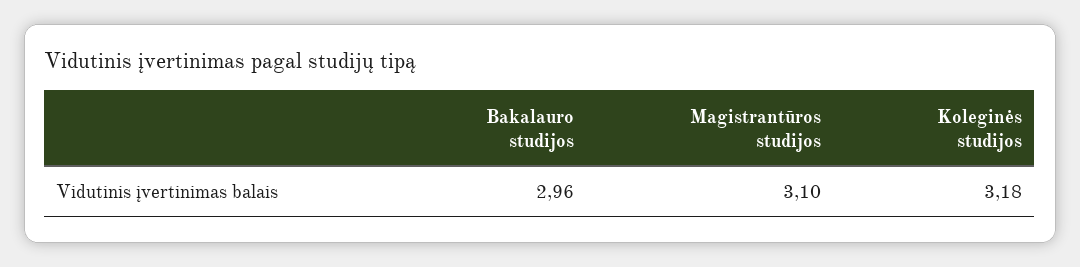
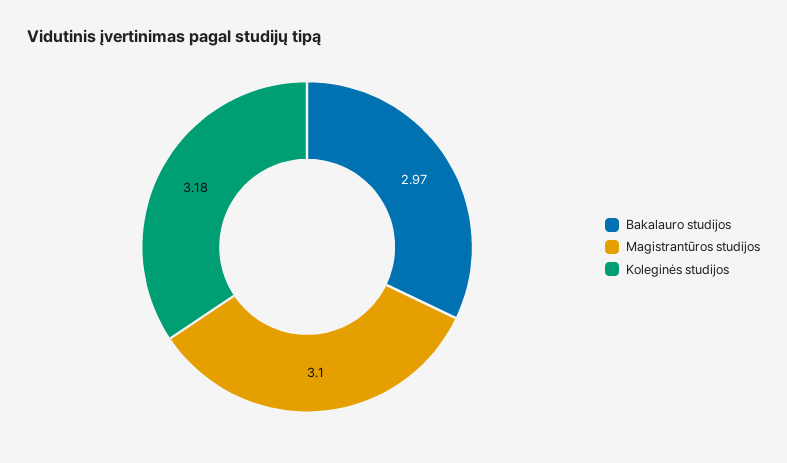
Bakalauro studijos: 2.96 -> 2.97

